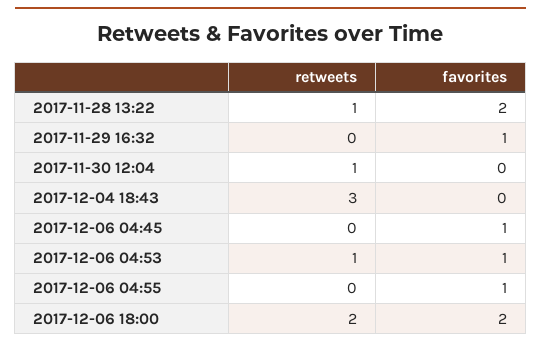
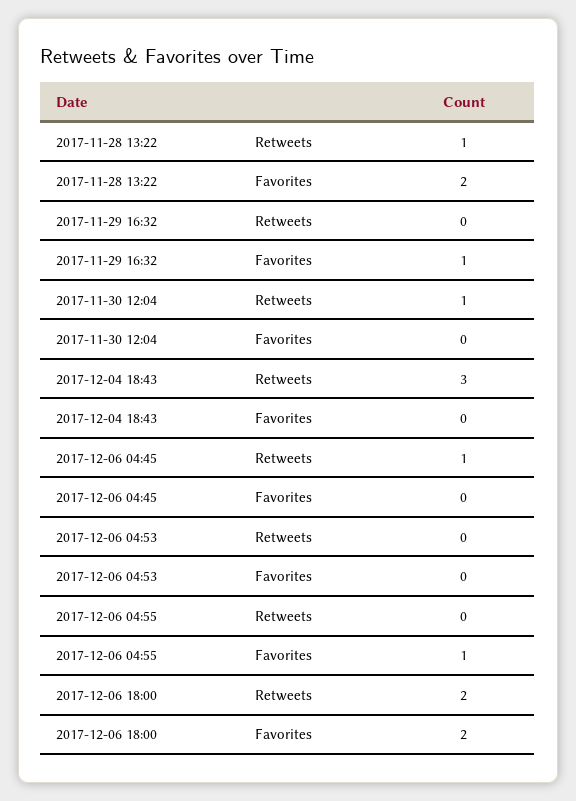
retweets, 2017-12-06 04:45: 0 -> 1
favorites, 2017-12-06 04:45: 1 -> 0
retweets, 2017-12-06 04:53: 1 -> 0
favorites, 2017-12-06 04:53: 1 -> 0

